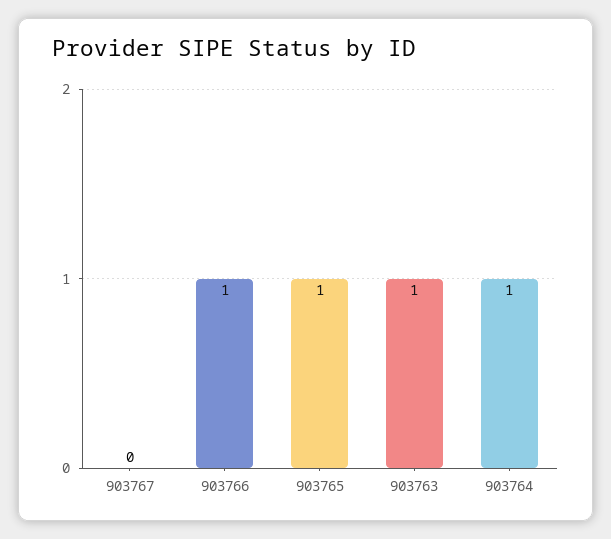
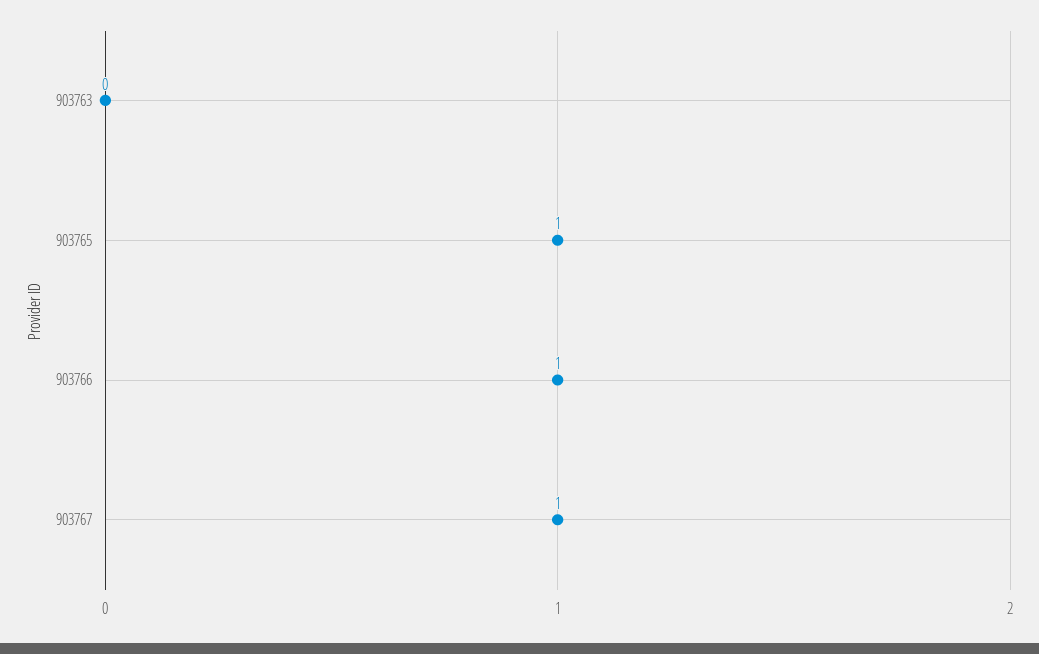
903767: 0 -> 1
903763: 1 -> 0
903764: 1 -> none

